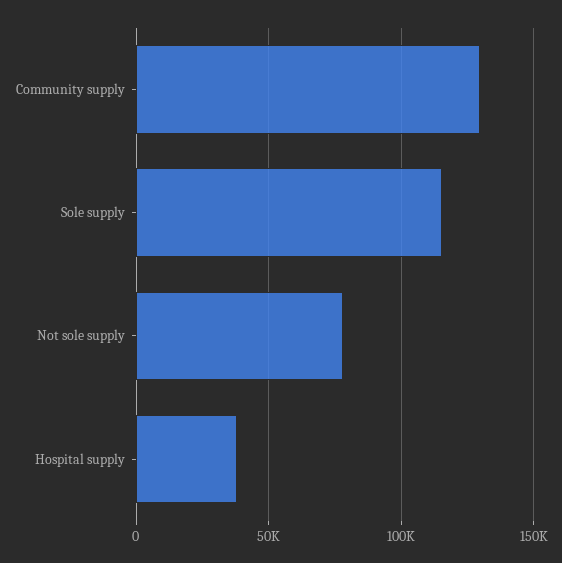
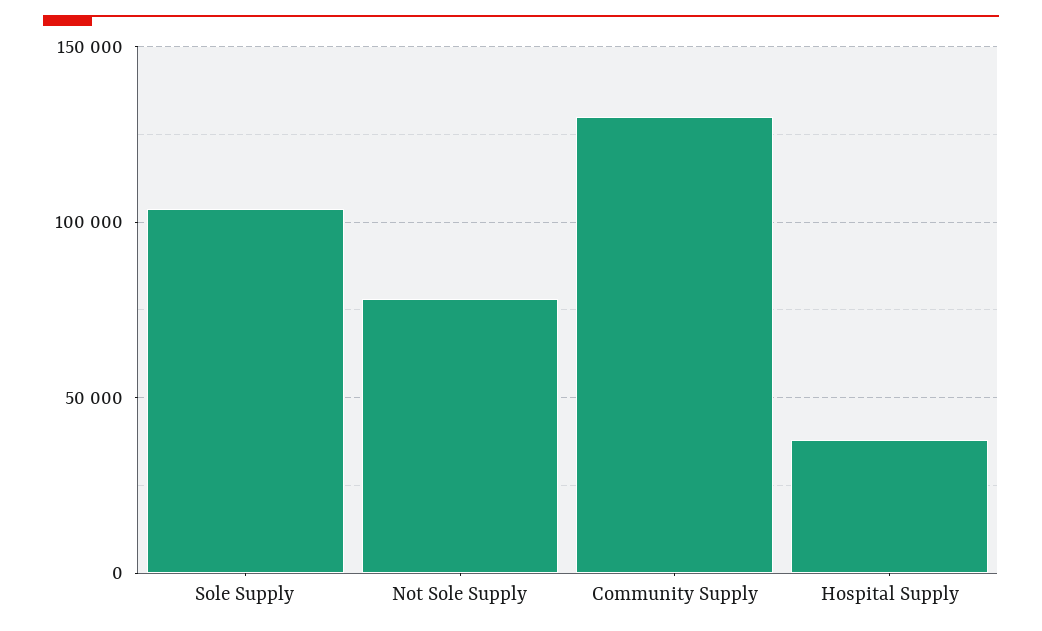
Sole supply: 115000 -> 105000

